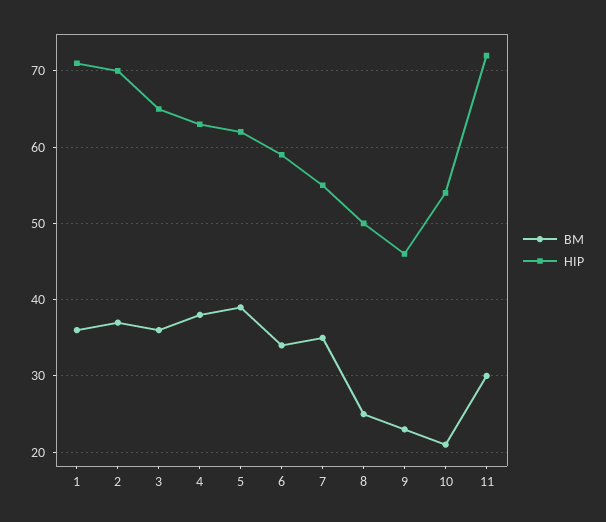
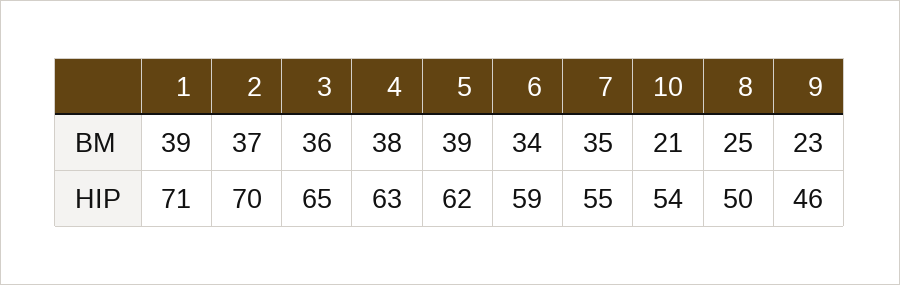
BM, 1: 36 -> 39
BM, 11: 30 -> none
HIP, 11: 72 -> none

